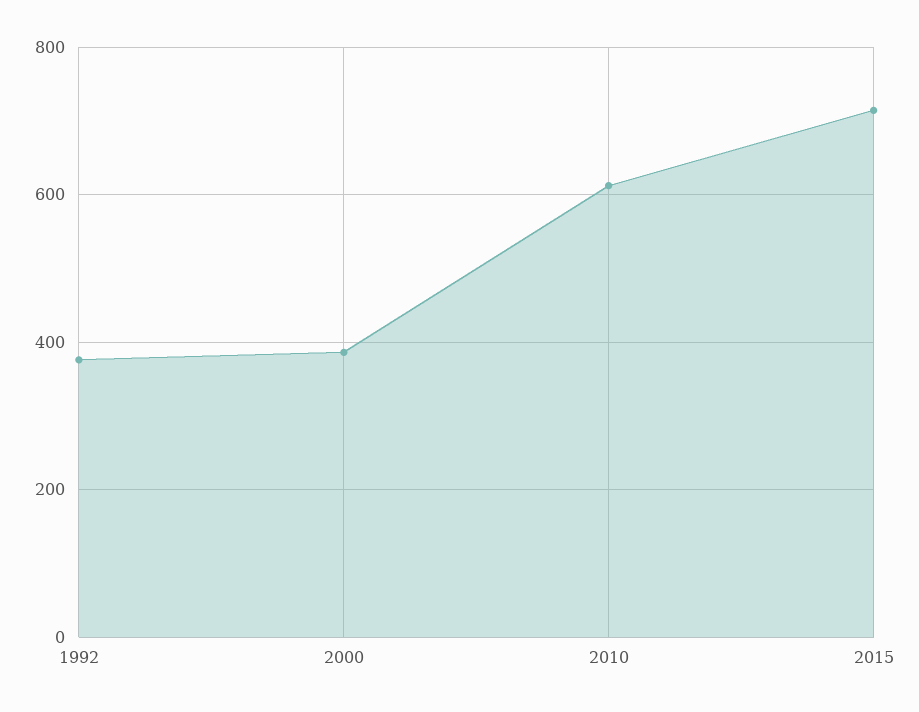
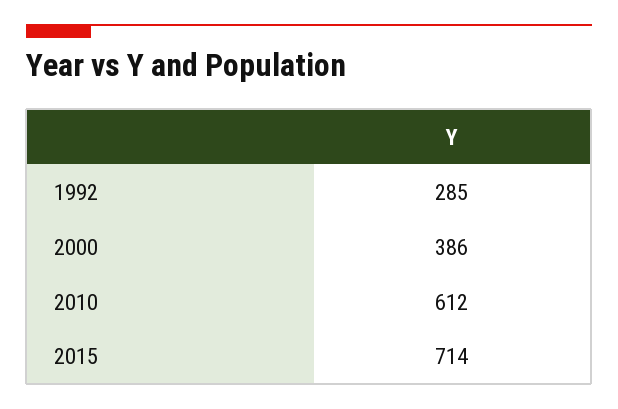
1992: 380 -> 285

